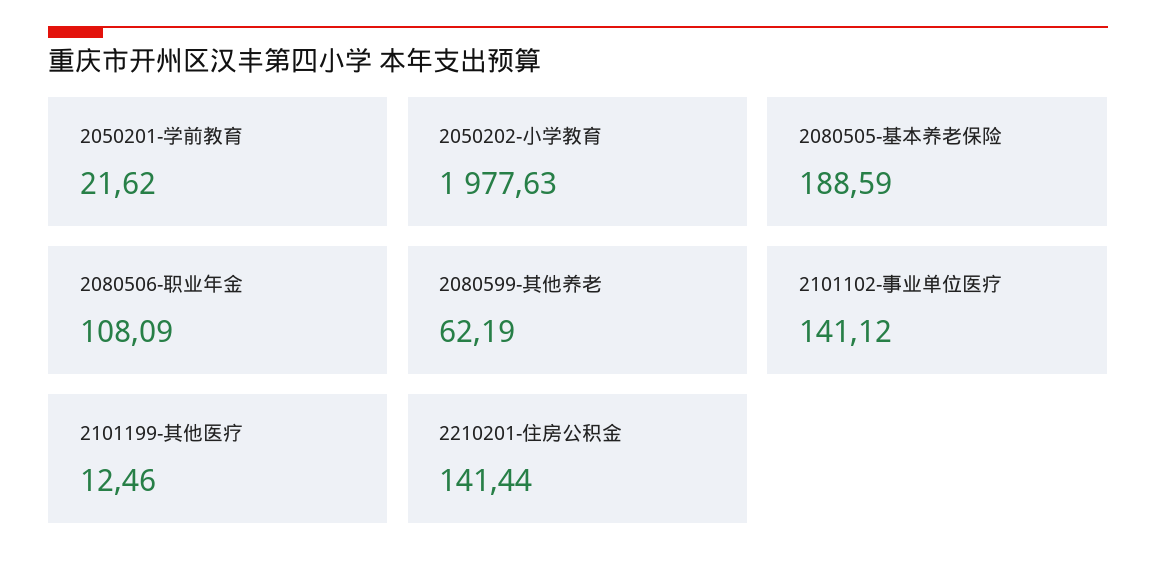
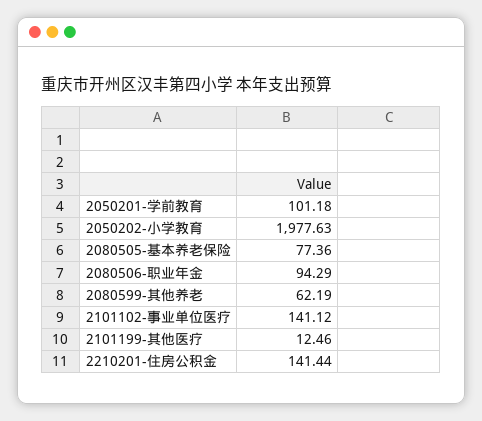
2050201-学前教育: 21.62 -> 101.18
2080505-基本养老保险: 188.59 -> 77.36
2080506-职业年金: 108.09 -> 94.29

